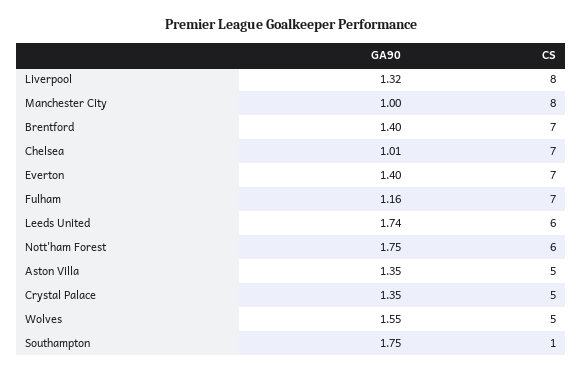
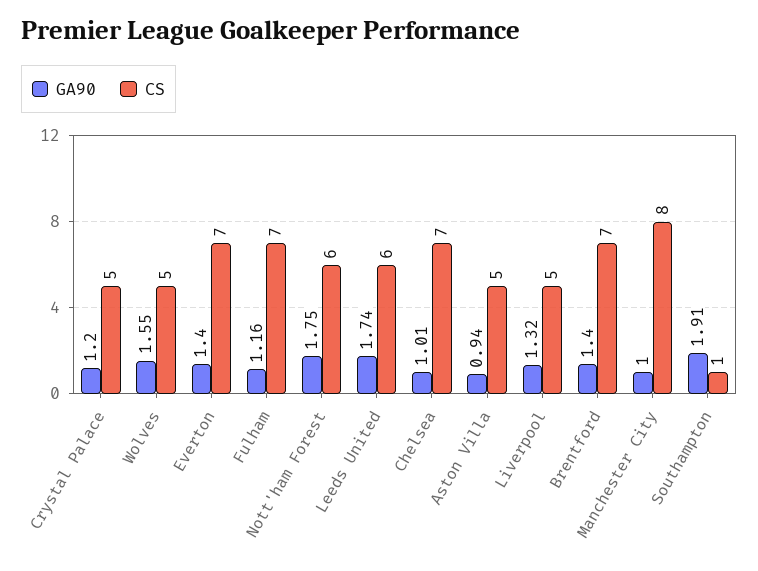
CS, Liverpool: 8 -> 5
GA90, Aston Villa: 1.35 -> 0.94
GA90, Crystal Palace: 1.35 -> 1.2
GA90, Southampton: 1.75 -> 1.91

